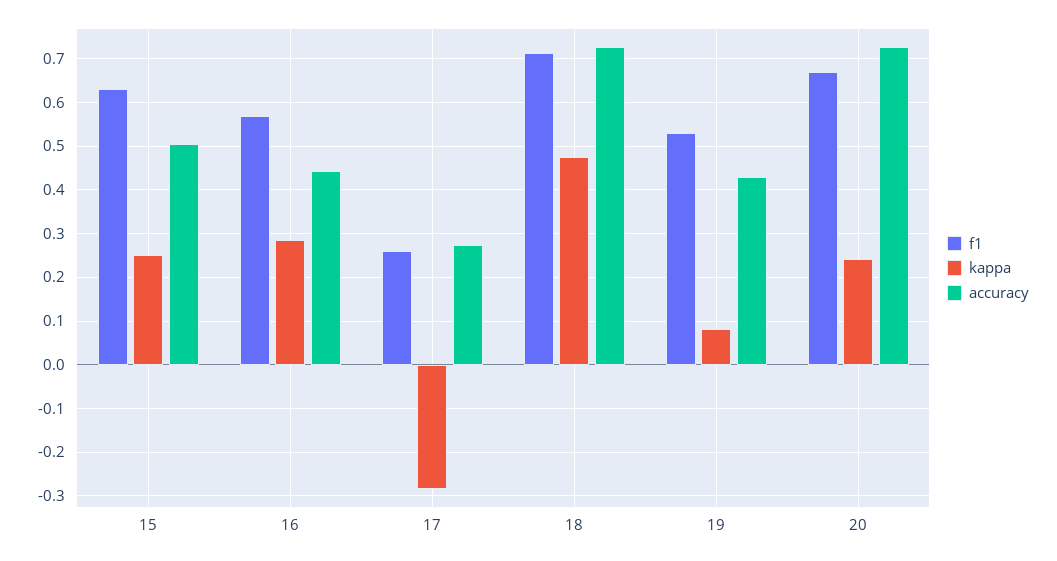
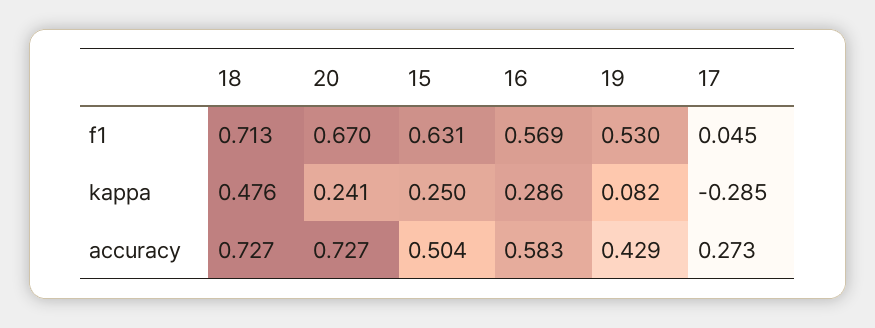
accuracy, 16: 0.44 -> 0.583
f1, 17: 0.26 -> 0.045

